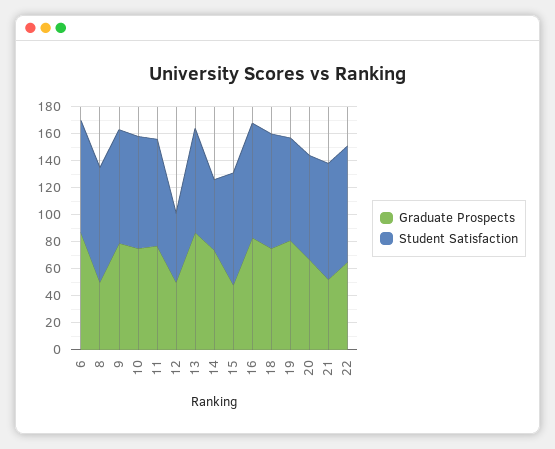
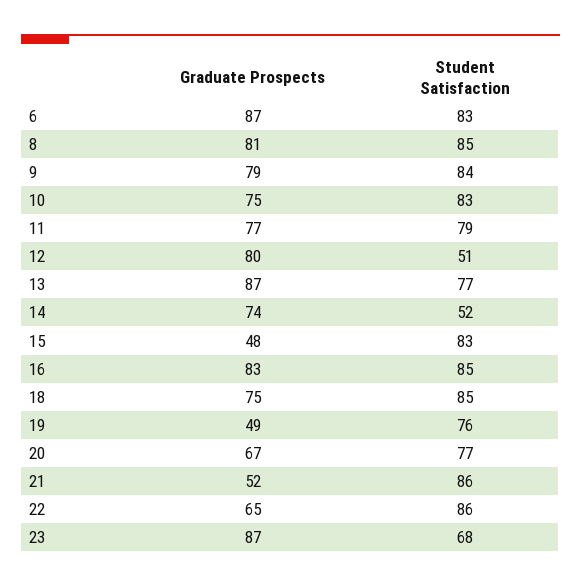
Graduate Prospects, 8: 50 -> 81
Graduate Prospects, 12: 50 -> 80
Graduate Prospects, 19: 80 -> 49
Graduate Prospects, 23: none -> 87
Student Satisfaction, 23: none -> 68

